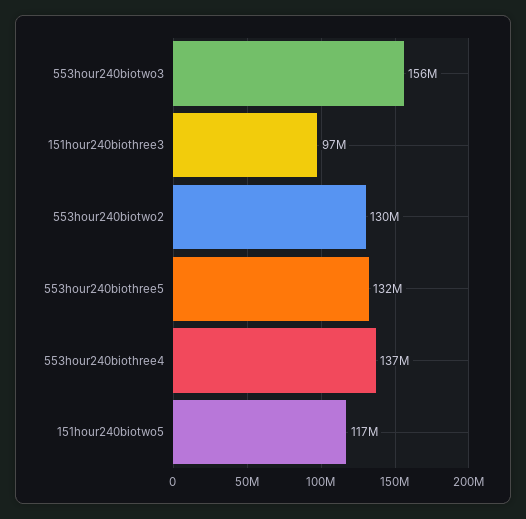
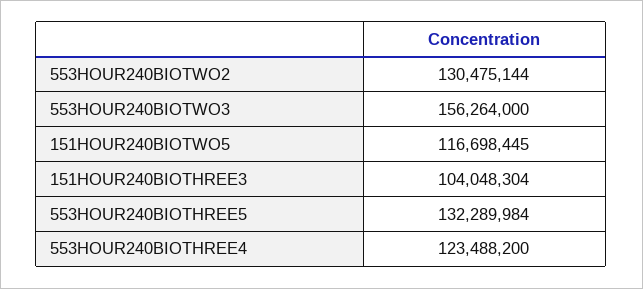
151hour240biothree3: 97000000 -> 104048304
553hour240biothree4: 137000000 -> 123488200

